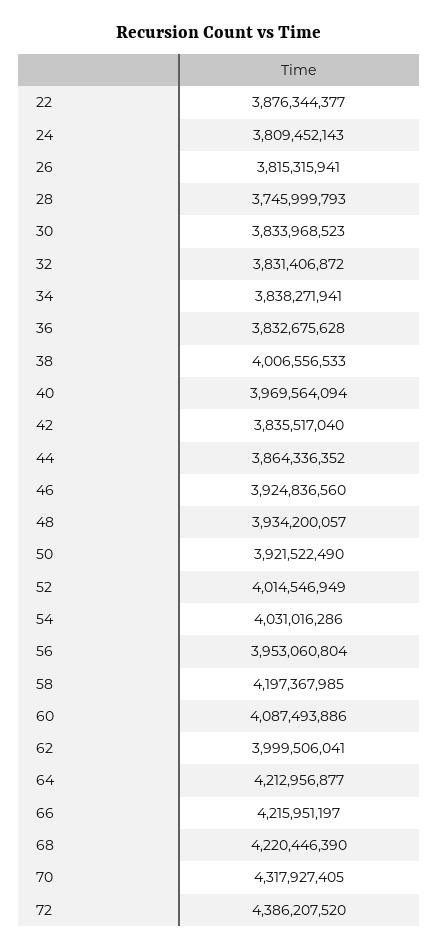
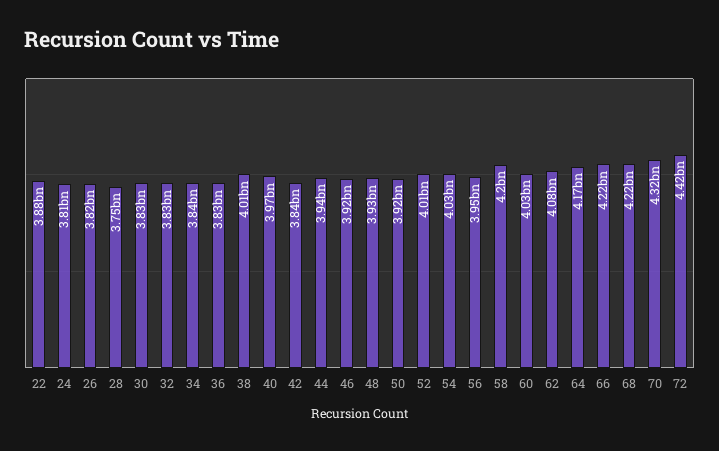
44: 3864336352 -> 3940000000
60: 4087493886 -> 4030000000
62: 3999506041 -> 4080000000
64: 4212956877 -> 4170000000
72: 4386207520 -> 4420000000

